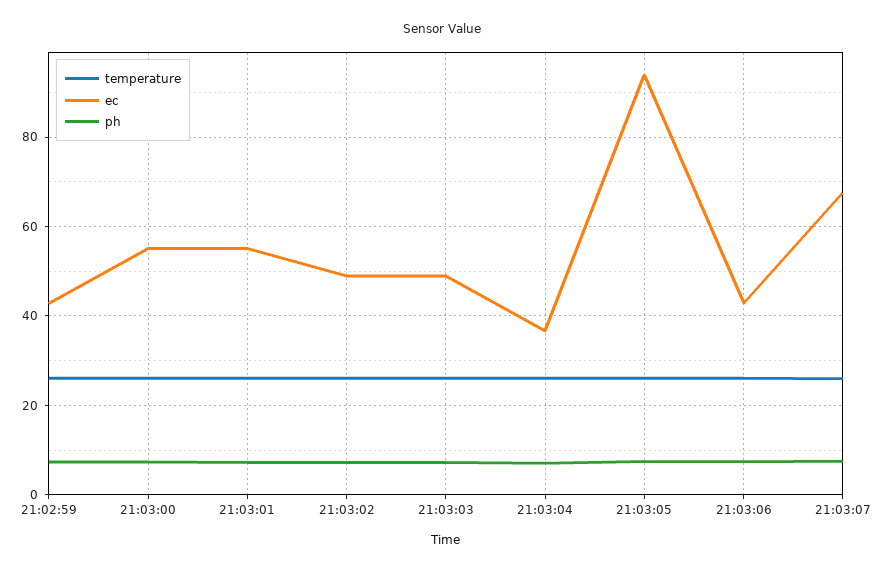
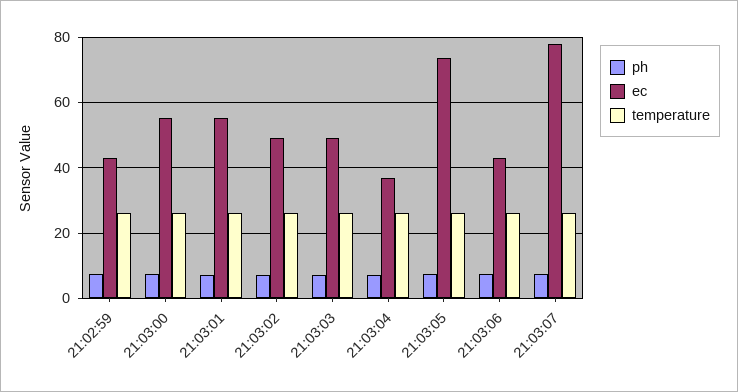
ec, 21:03:05: 94 -> 74
ec, 21:03:07: 68 -> 78

